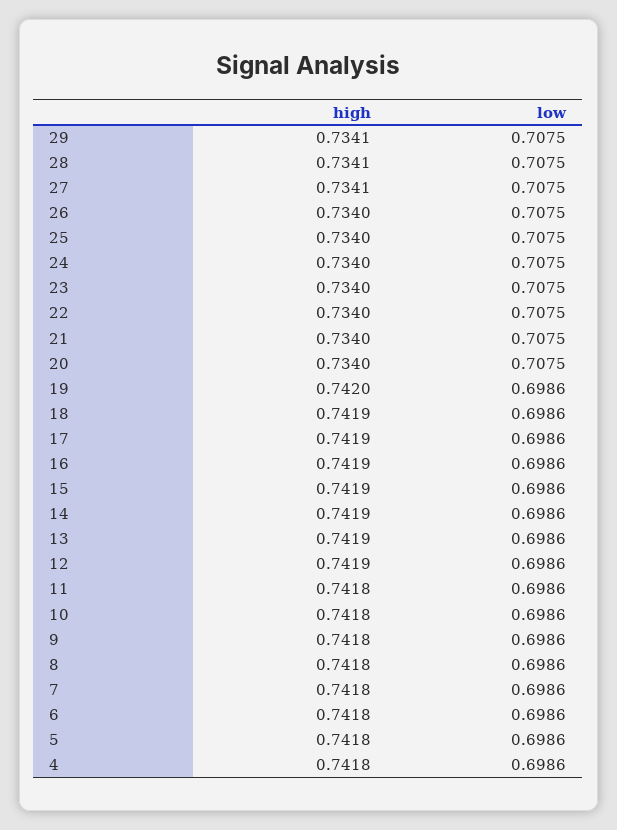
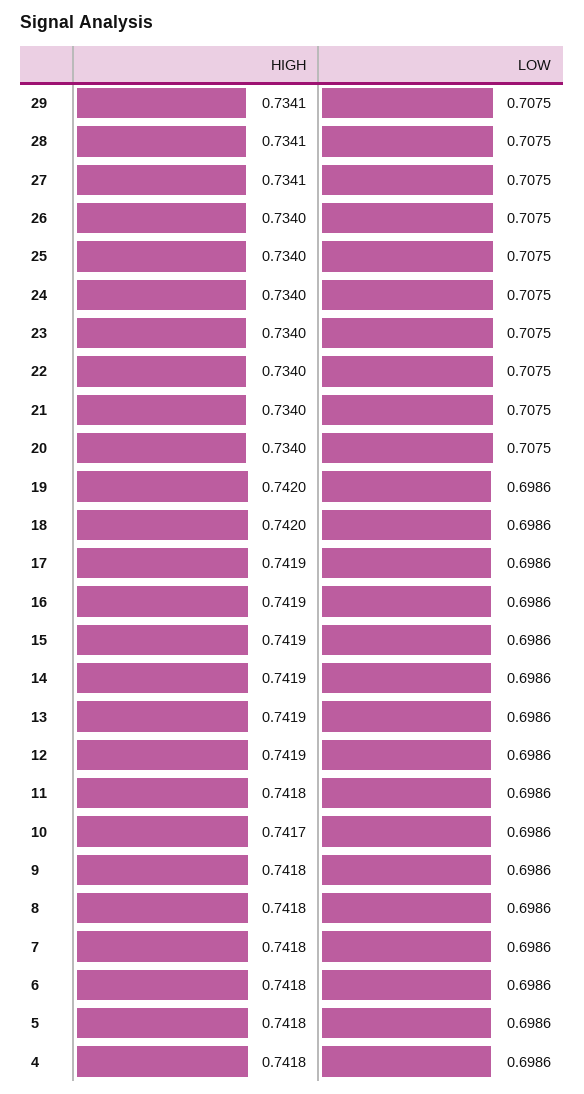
high, 18: 0.7419 -> 0.742
high, 10: 0.7418 -> 0.7417

